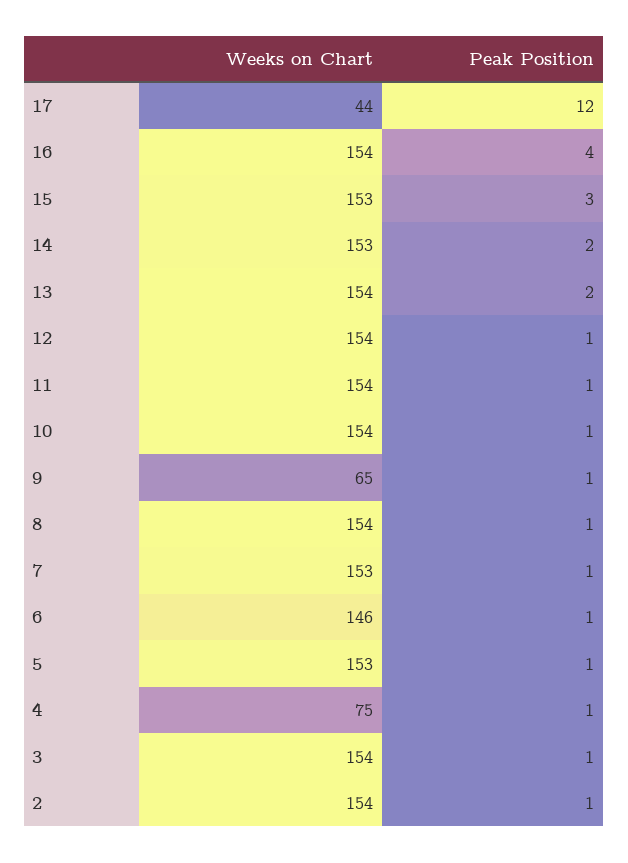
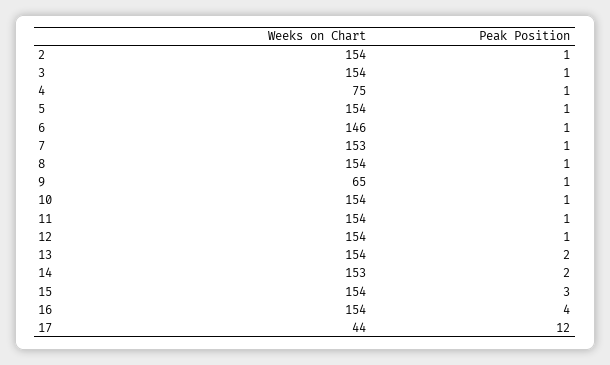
Weeks on Chart, 15: 153 -> 154
Weeks on Chart, 5: 153 -> 154

